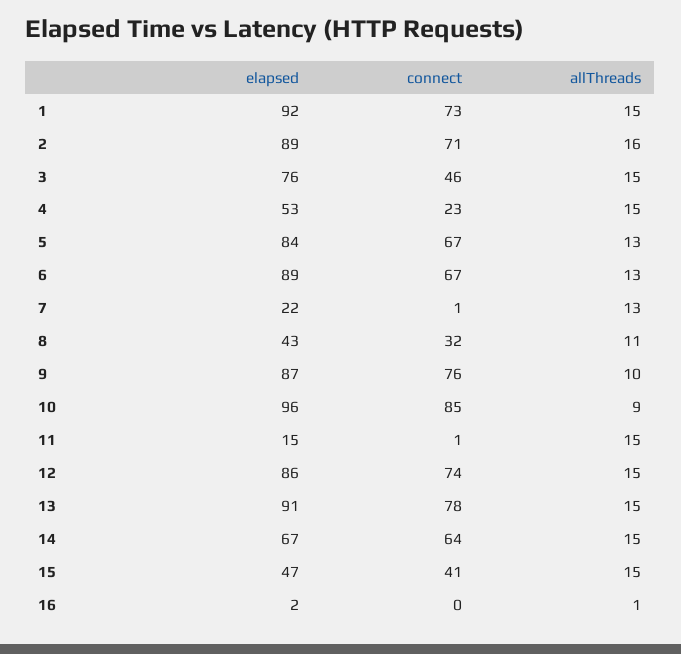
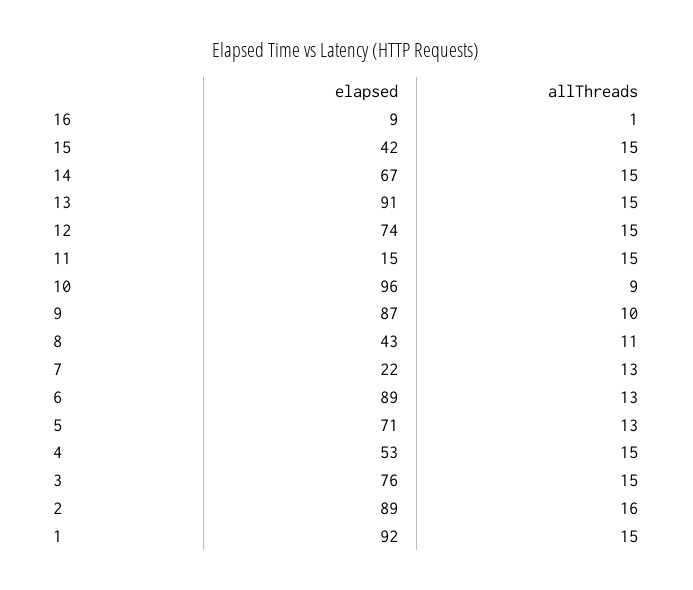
connect, 1: 73 -> none
connect, 2: 71 -> none
connect, 3: 46 -> none
connect, 4: 23 -> none
elapsed, 5: 84 -> 71
connect, 5: 67 -> none
connect, 6: 67 -> none
connect, 7: 1 -> none
connect, 8: 32 -> none
connect, 9: 76 -> none
connect, 10: 85 -> none
connect, 11: 1 -> none
elapsed, 12: 86 -> 74
connect, 12: 74 -> none
connect, 13: 78 -> none
connect, 14: 64 -> none
elapsed, 15: 47 -> 42
connect, 15: 41 -> none
elapsed, 16: 2 -> 9
connect, 16: 0 -> none

